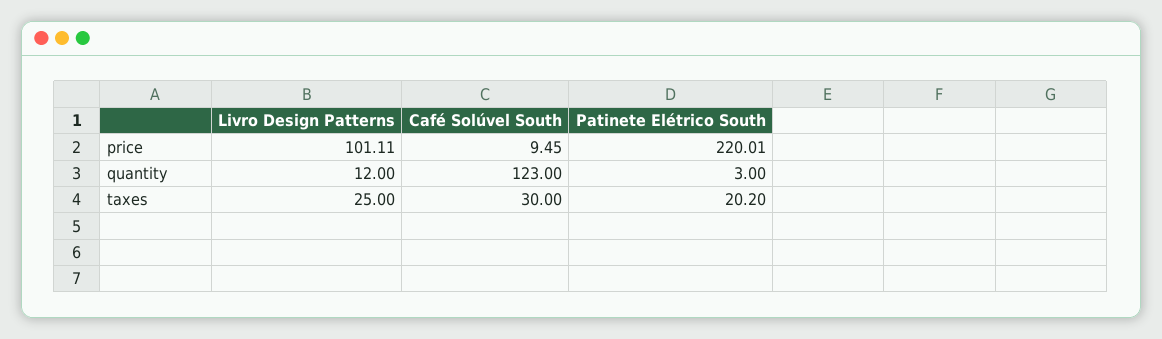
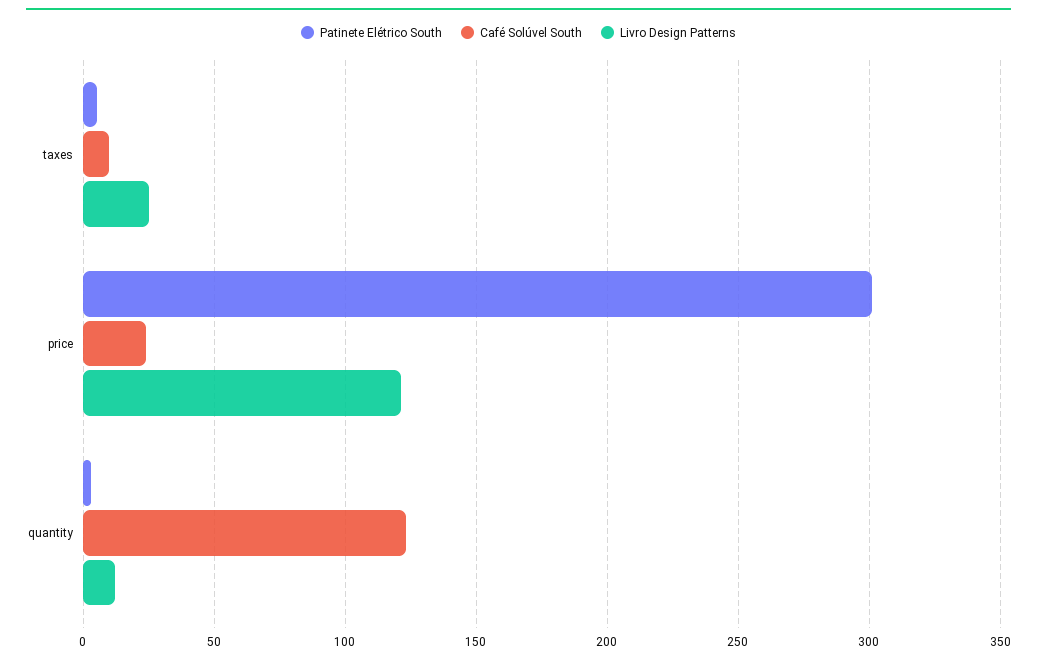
Livro Design Patterns, price: 101.11 -> 120
Café Solúvel South, price: 9.45 -> 25
Patinete Elétrico South, price: 220.01 -> 300
Café Solúvel South, taxes: 30 -> 10
Patinete Elétrico South, taxes: 20.2 -> 5

